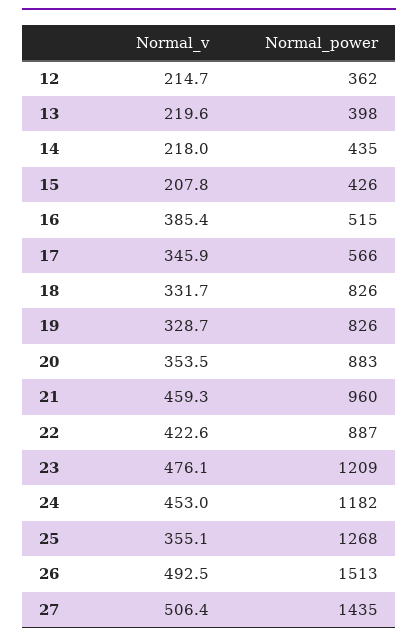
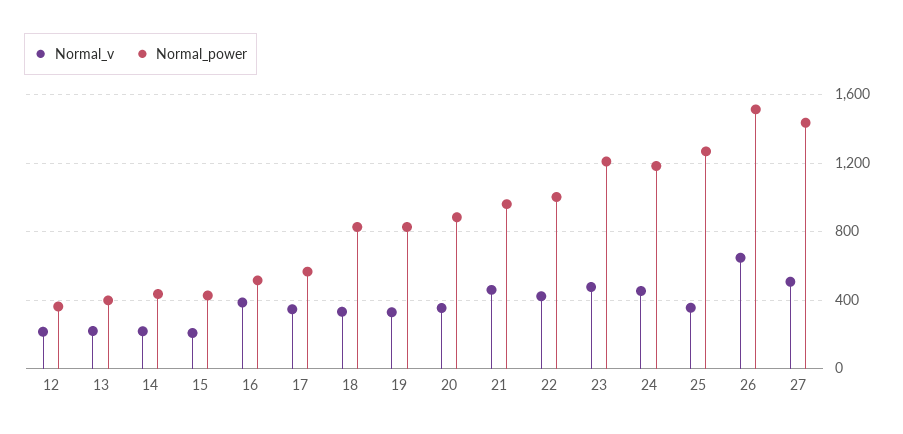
Normal_power, 22: 887 -> 1000
Normal_v, 26: 492.5 -> 650

